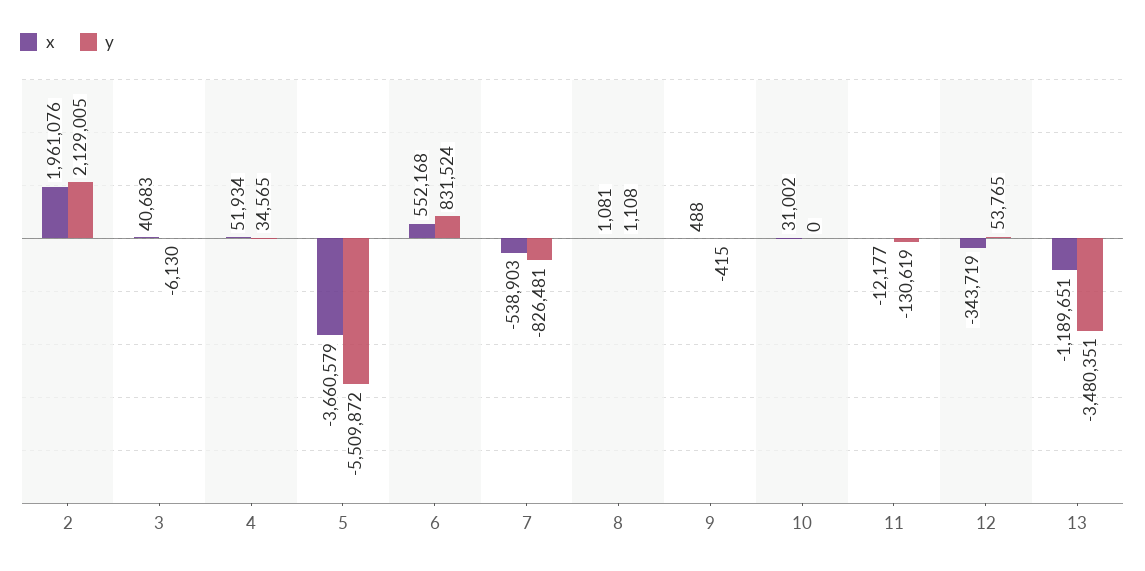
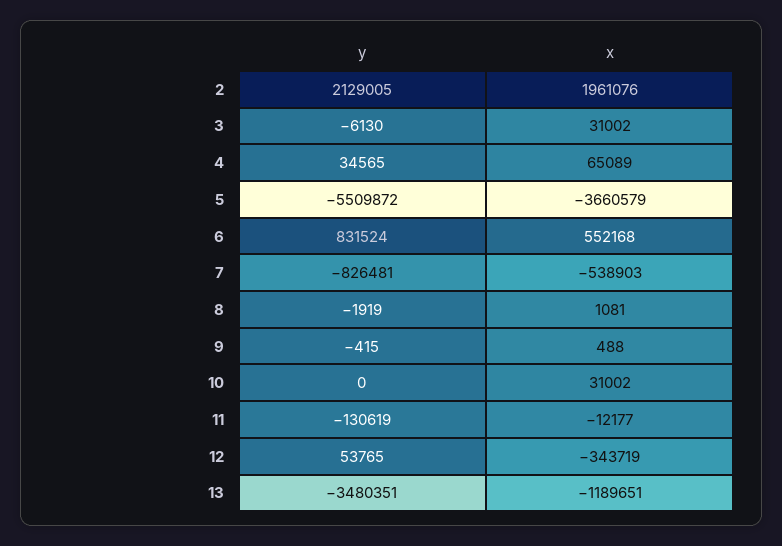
x, 3: 40683 -> 31002
x, 4: 51934 -> 65089
y, 8: 1108 -> -1919

